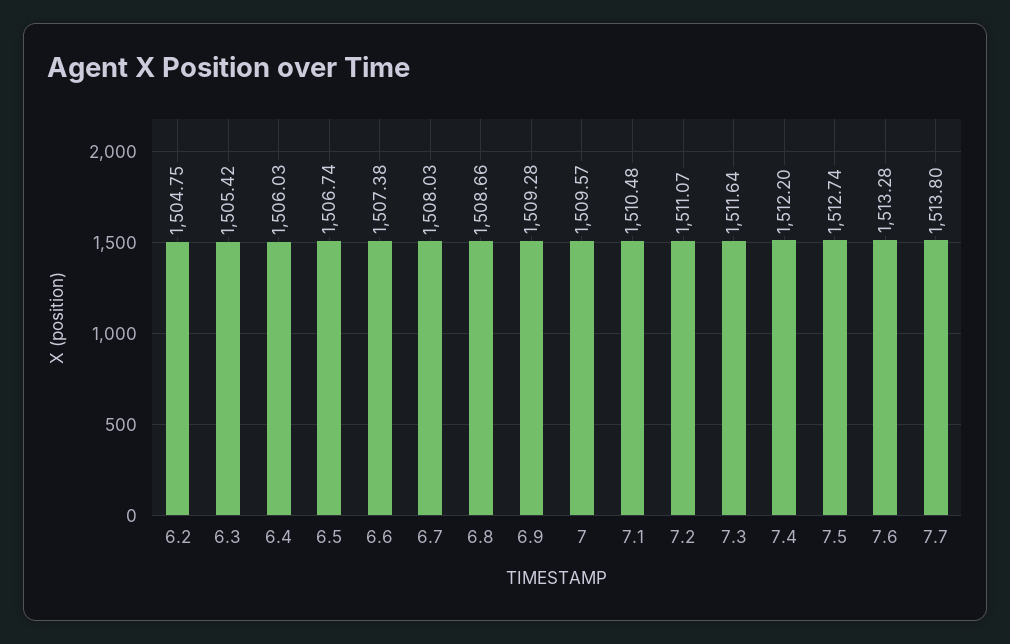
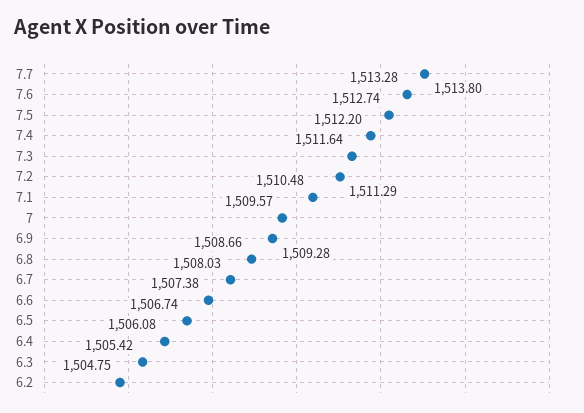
6.4: 1506.03 -> 1506.08
7.2: 1511.07 -> 1511.29

